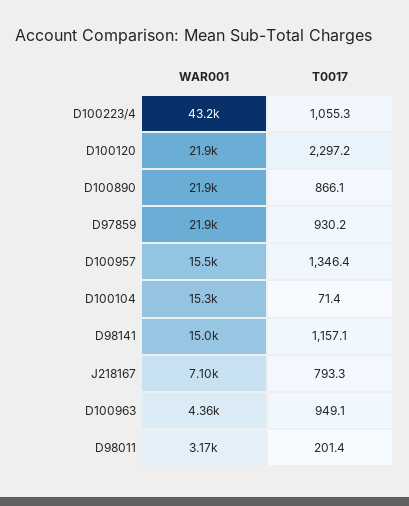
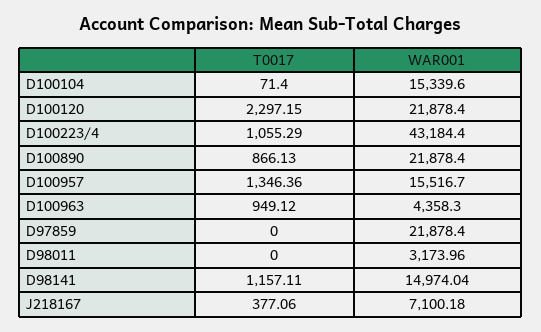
T0017, D97859: 930.2 -> 0
T0017, J218167: 793.3 -> 377.06
T0017, D98011: 201.4 -> 0

